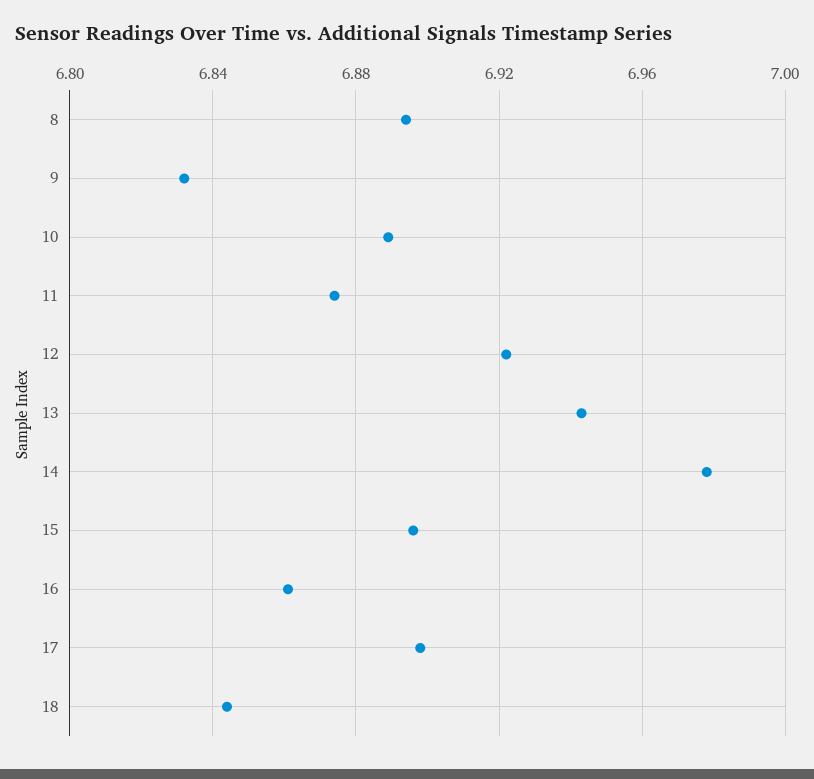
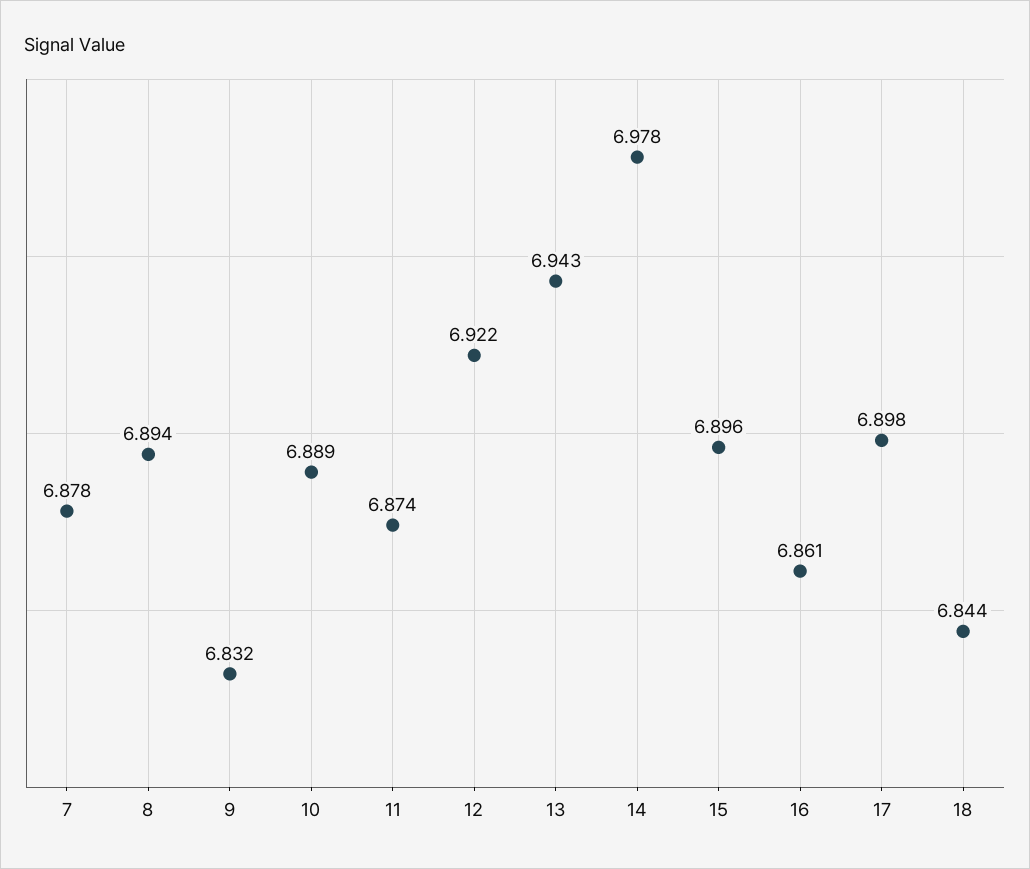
7: none -> 6.878

